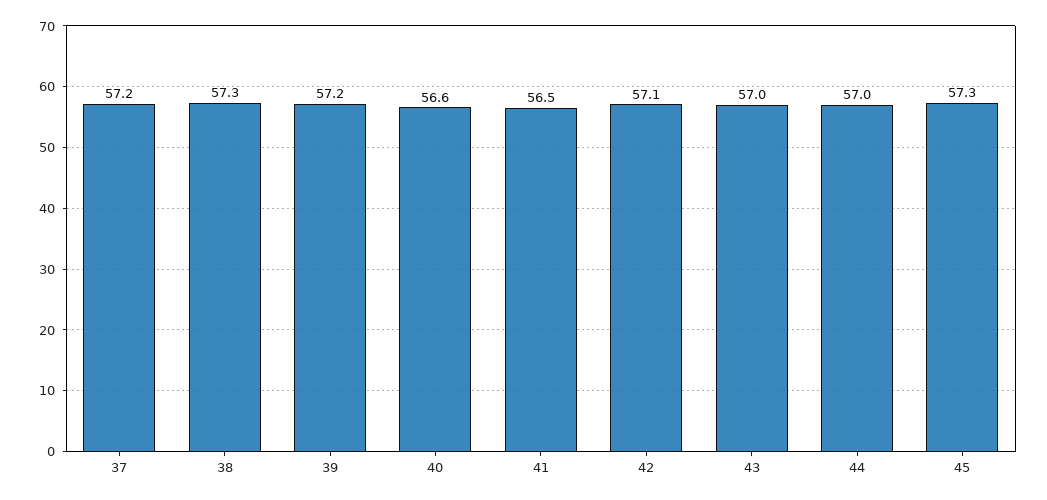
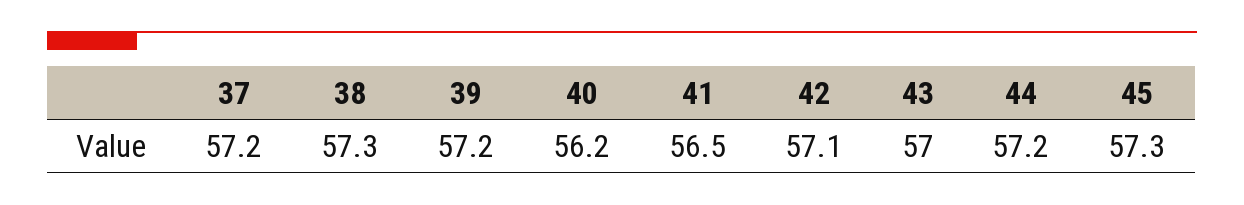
40: 56.6 -> 56.2
44: 57 -> 57.2

